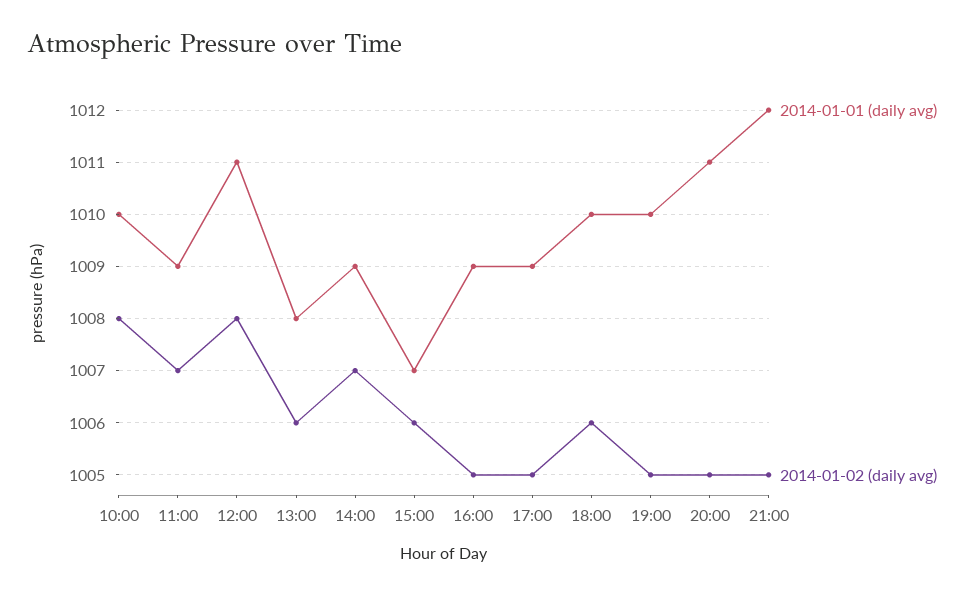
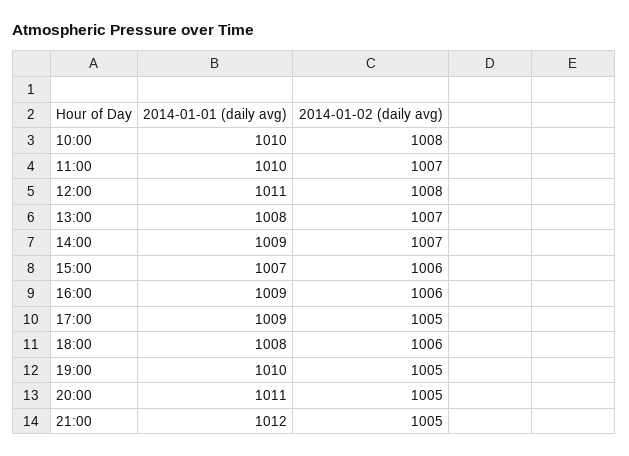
2014-01-01 (daily avg), 11:00: 1009 -> 1010
2014-01-02 (daily avg), 13:00: 1006 -> 1007
2014-01-02 (daily avg), 16:00: 1005 -> 1006
2014-01-01 (daily avg), 18:00: 1010 -> 1008

